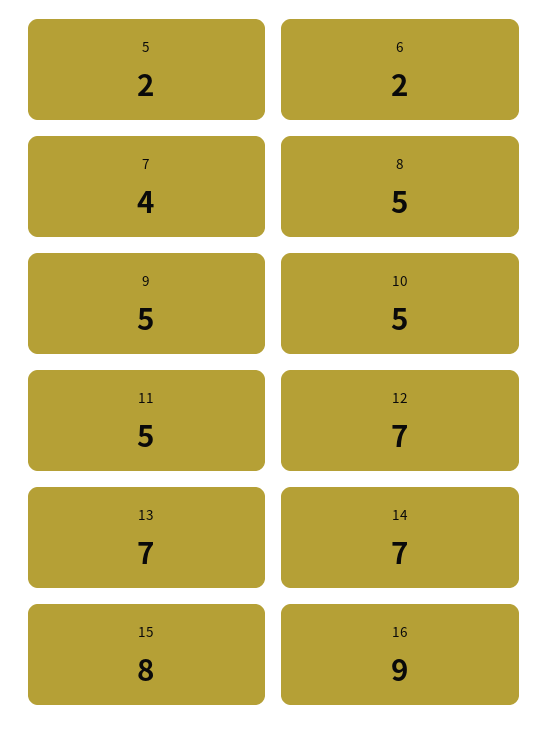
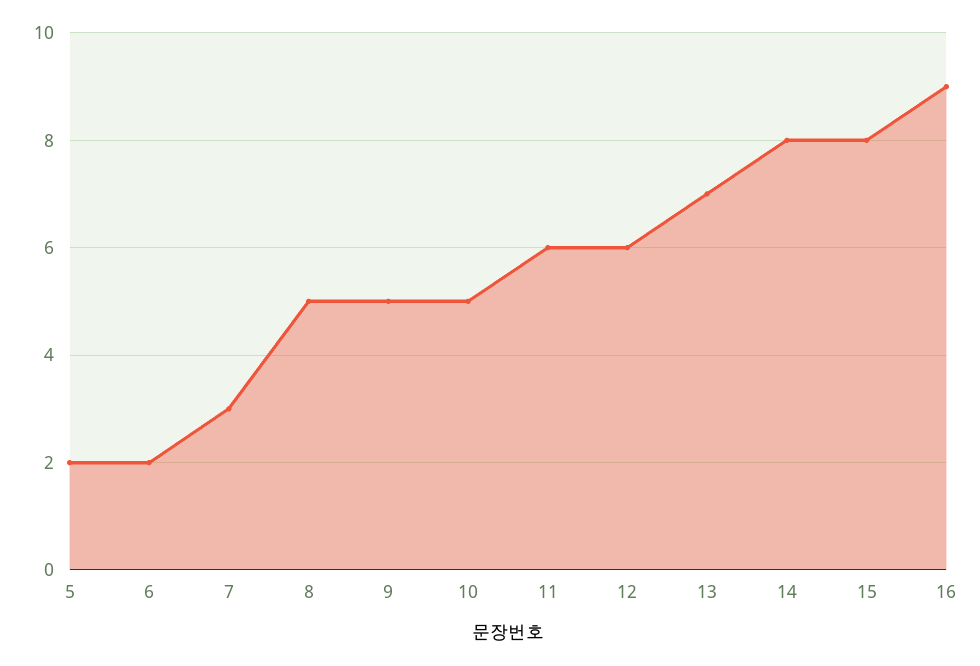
7: 4 -> 3
11: 5 -> 6
12: 7 -> 6
14: 7 -> 8

